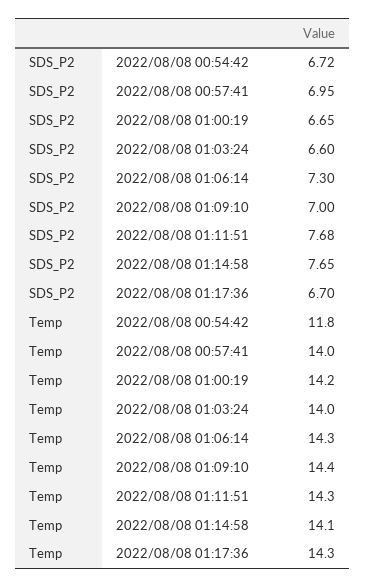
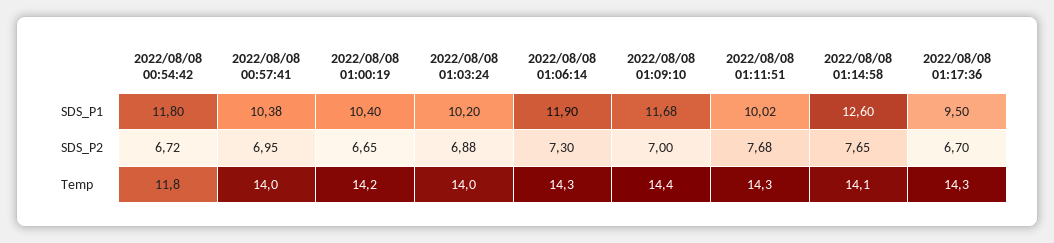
SDS_P2, 2022/08/08 01:03:24: 6.6 -> 6.88
SDS_P1, 2022/08/08 00:54:42: none -> 11.8
SDS_P1, 2022/08/08 00:57:41: none -> 10.38
SDS_P1, 2022/08/08 01:00:19: none -> 10.4
SDS_P1, 2022/08/08 01:03:24: none -> 10.2
SDS_P1, 2022/08/08 01:06:14: none -> 11.9
SDS_P1, 2022/08/08 01:09:10: none -> 11.68
SDS_P1, 2022/08/08 01:11:51: none -> 10.02
SDS_P1, 2022/08/08 01:14:58: none -> 12.6
SDS_P1, 2022/08/08 01:17:36: none -> 9.5

